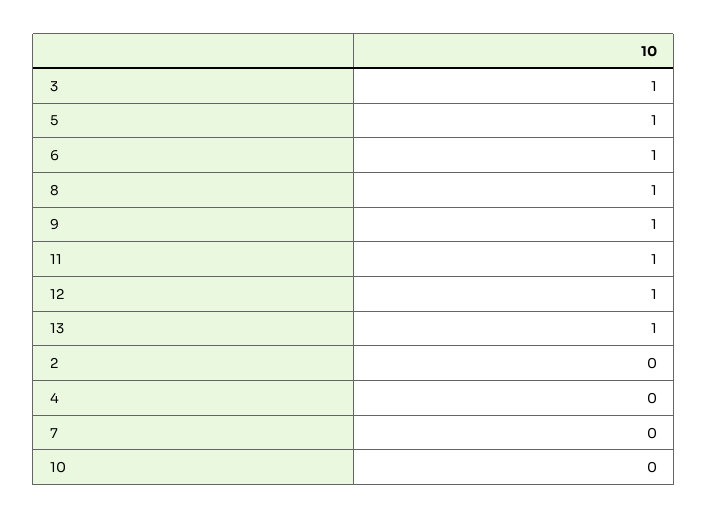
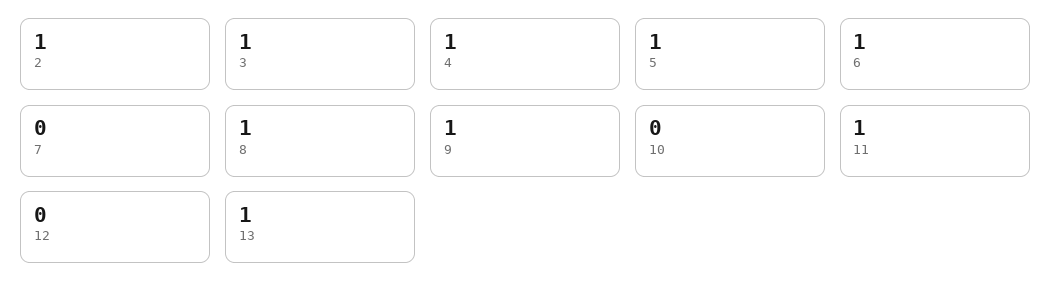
12: 1 -> 0
2: 0 -> 1
4: 0 -> 1

